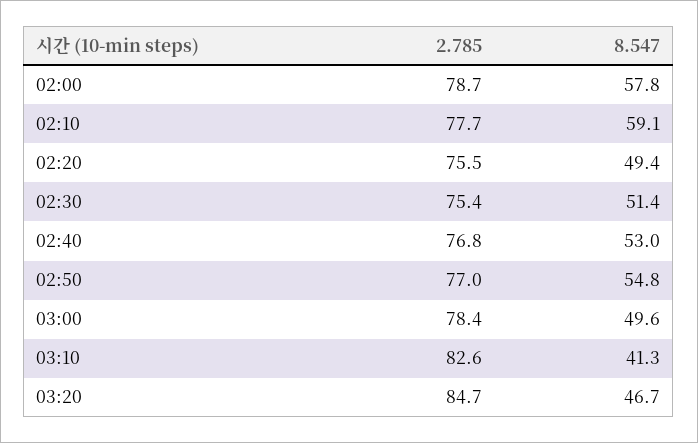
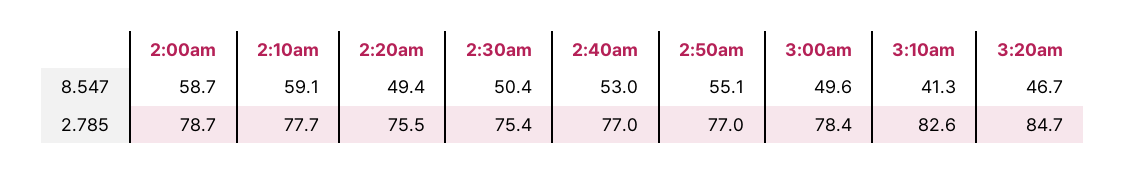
8.547, 02:00: 57.8 -> 58.7
8.547, 02:30: 51.4 -> 50.4
2.785, 02:40: 76.8 -> 77
8.547, 02:50: 54.8 -> 55.1

